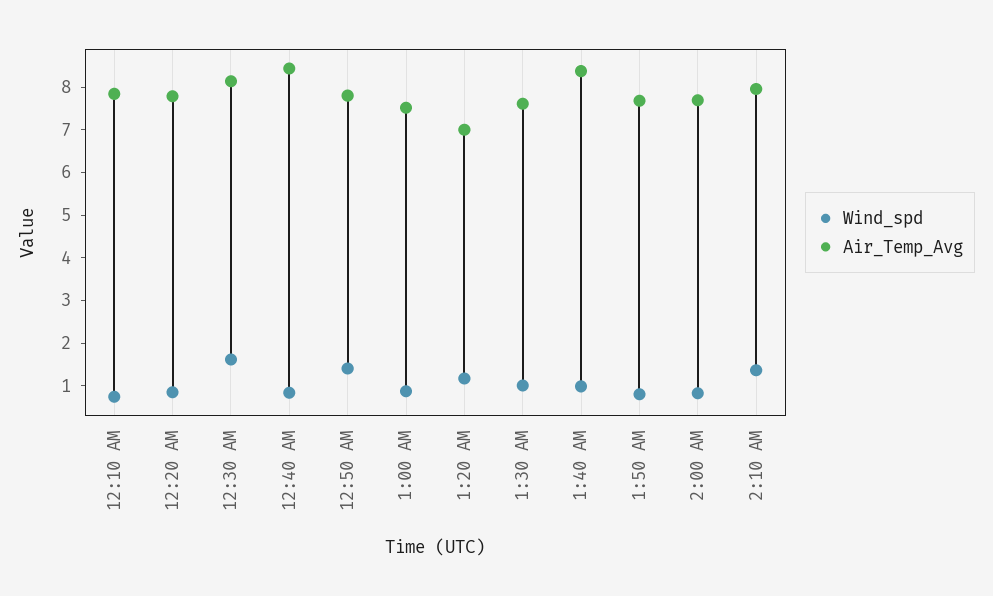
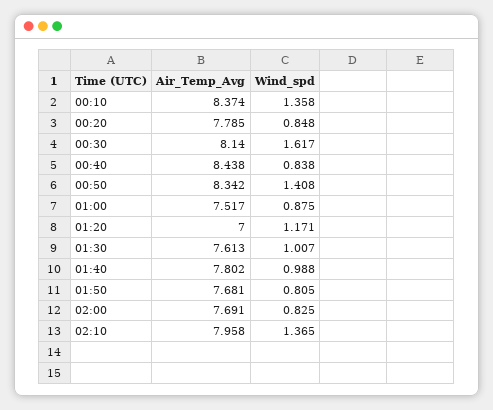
Wind_spd, 12:10 AM: 0.8 -> 1.358
Air_Temp_Avg, 12:10 AM: 7.8 -> 8.374
Air_Temp_Avg, 12:50 AM: 7.8 -> 8.342
Air_Temp_Avg, 1:40 AM: 8.4 -> 7.802

